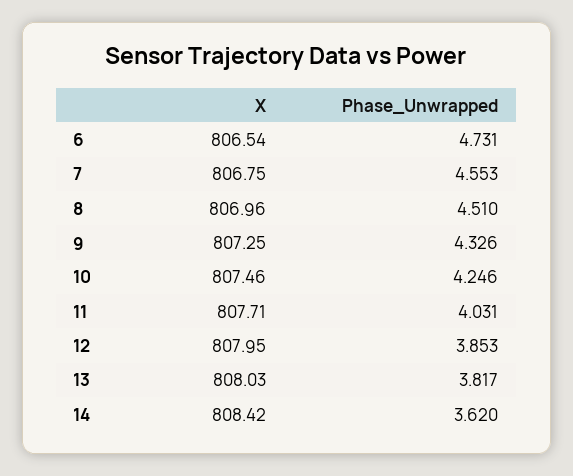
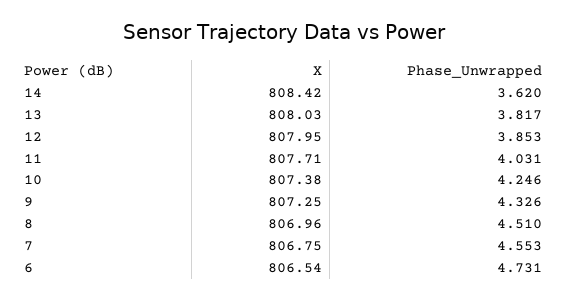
X, 10: 807.46 -> 807.38

